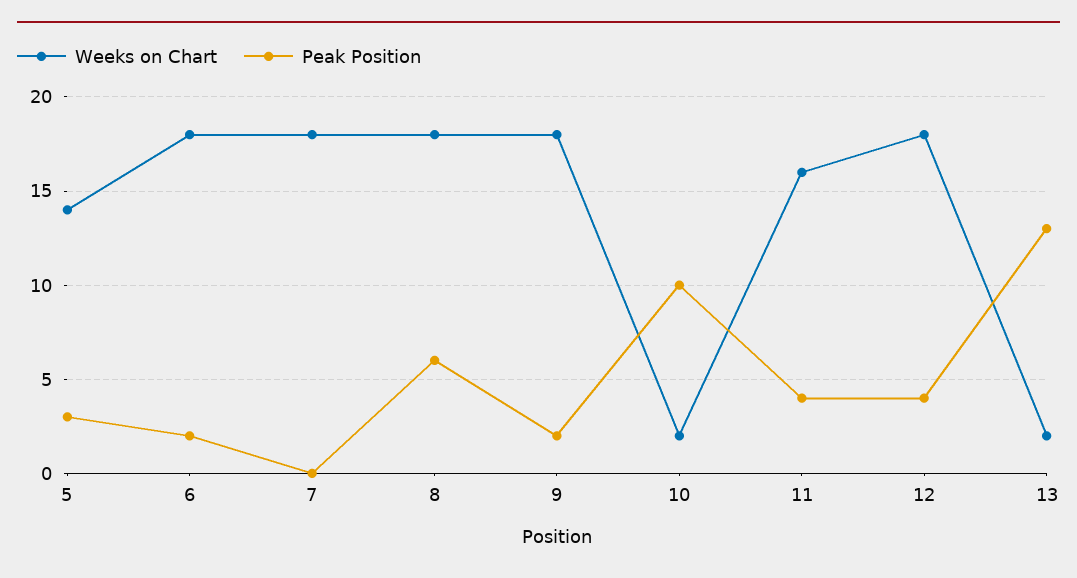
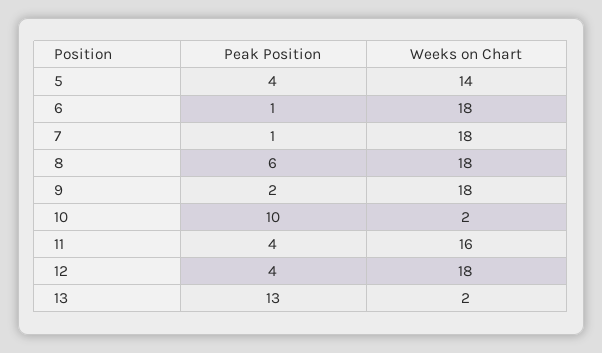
Peak Position, 5: 3 -> 4
Peak Position, 6: 2 -> 1
Peak Position, 7: 0 -> 1

